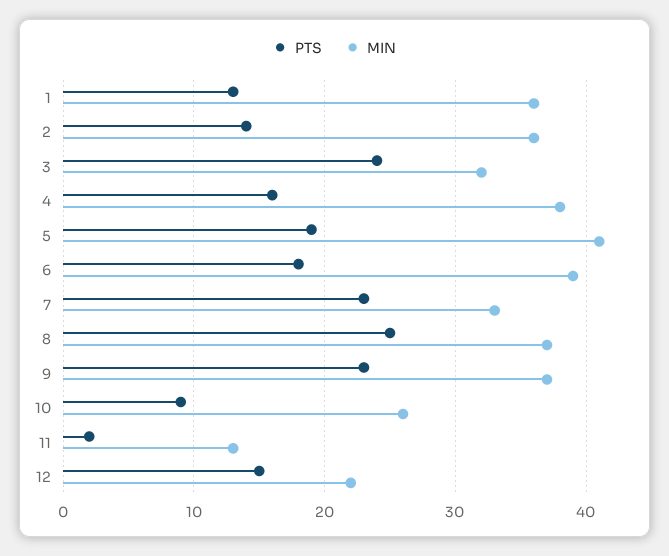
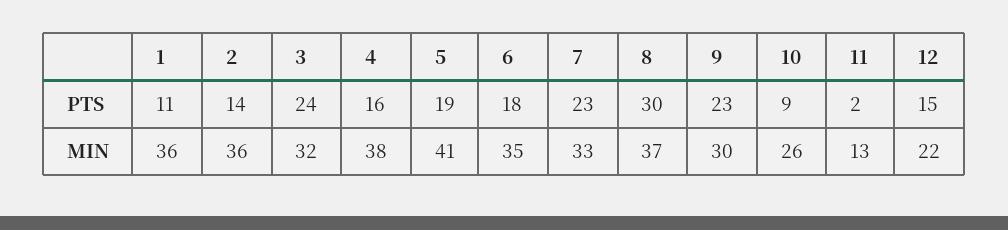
PTS, 1: 13 -> 11
MIN, 6: 39 -> 35
PTS, 8: 25 -> 30
MIN, 9: 37 -> 30

